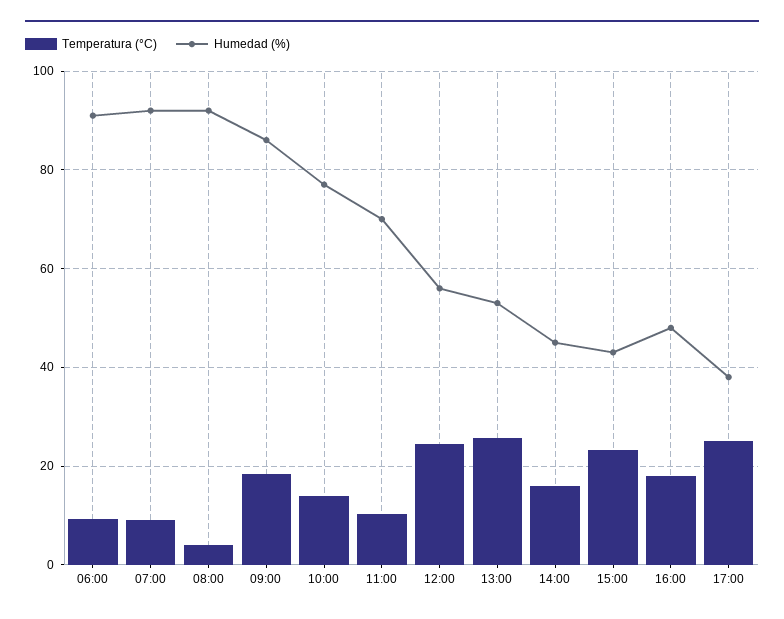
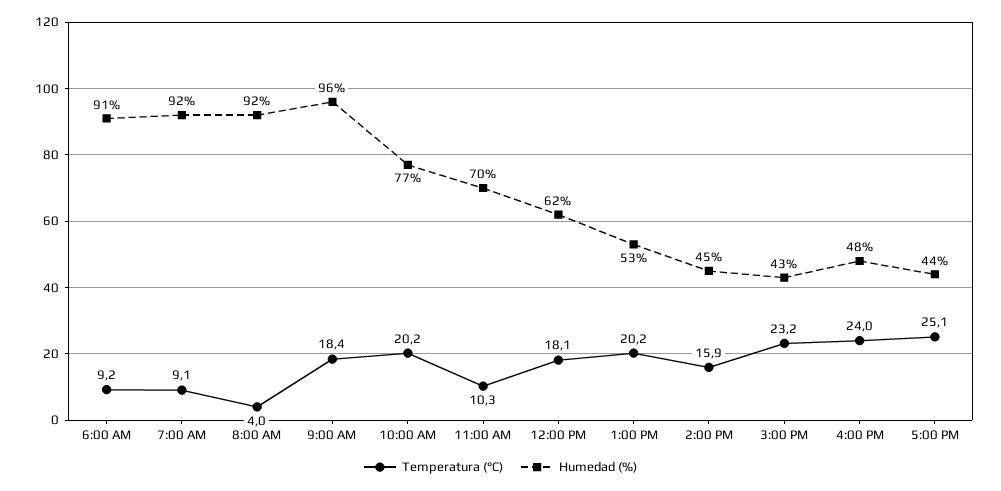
Humedad (%), 09:00: 86 -> 96
Temperatura (°C), 10:00: 14 -> 20.2
Temperatura (°C), 12:00: 24 -> 18.1
Humedad (%), 12:00: 56 -> 62
Temperatura (°C), 13:00: 26 -> 20.2
Temperatura (°C), 16:00: 18 -> 24
Humedad (%), 17:00: 38 -> 44

